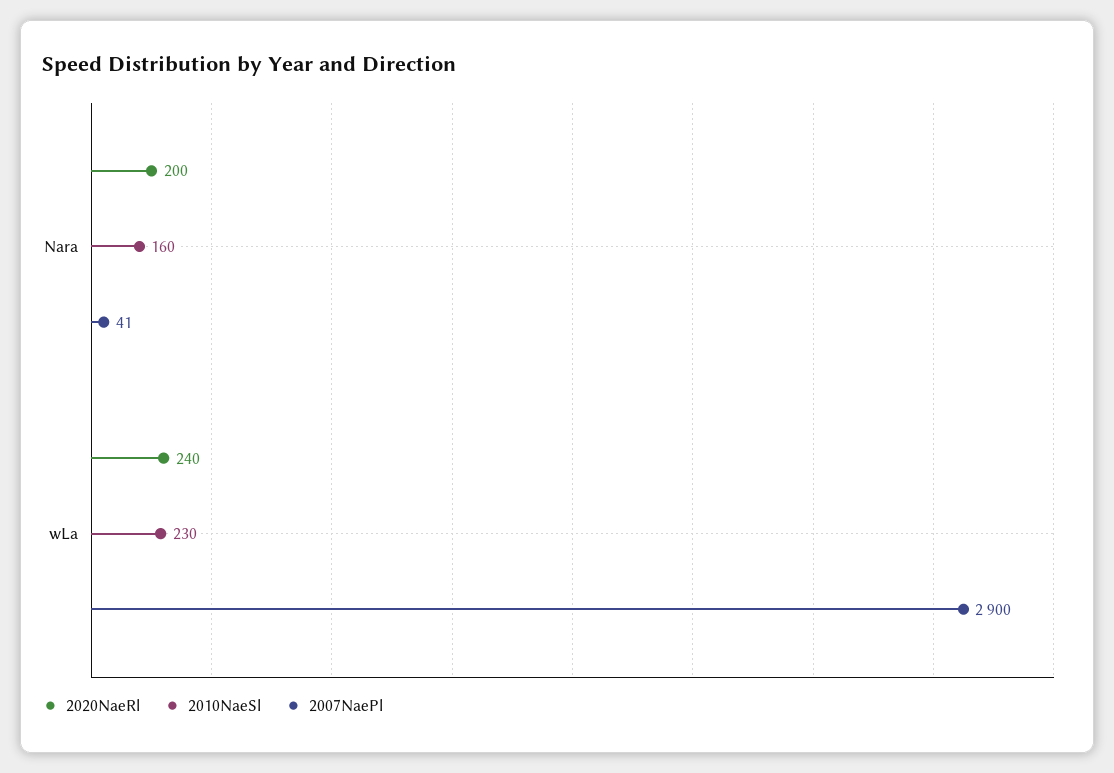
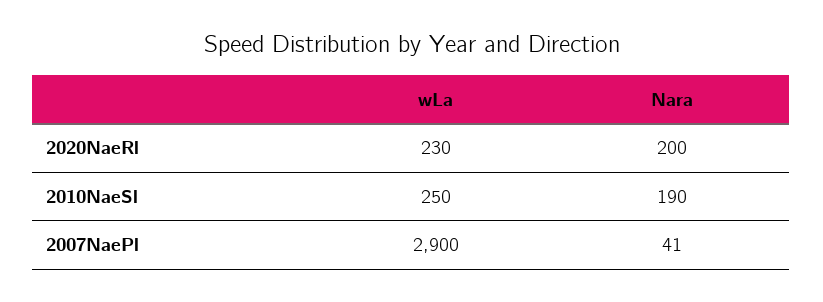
2010NaeSl, Nara: 160 -> 190
2020NaeRl, wLa: 240 -> 230
2010NaeSl, wLa: 230 -> 250

